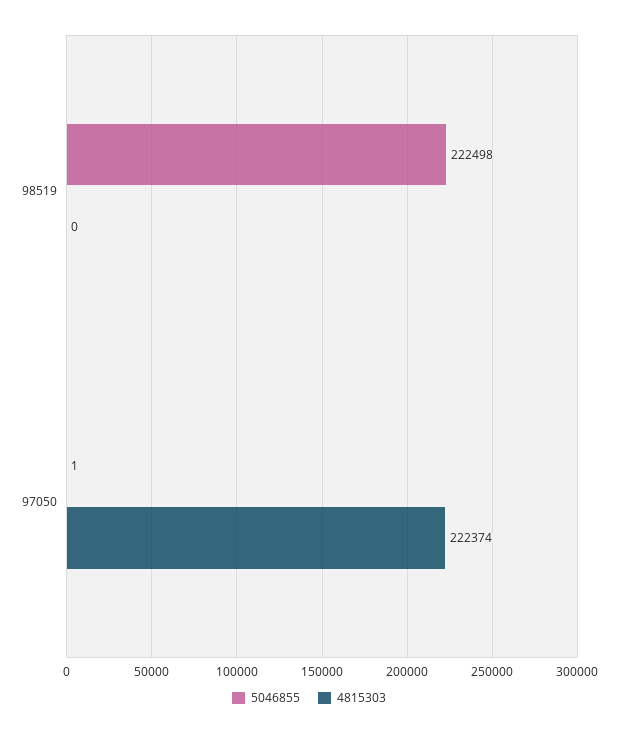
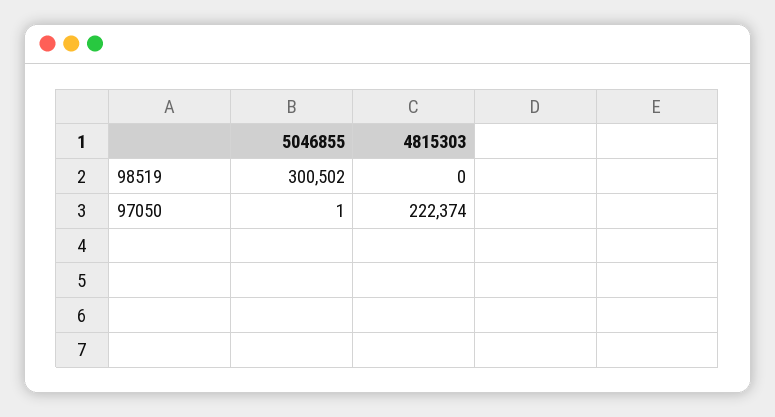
5046855, 98519: 222498 -> 300502

